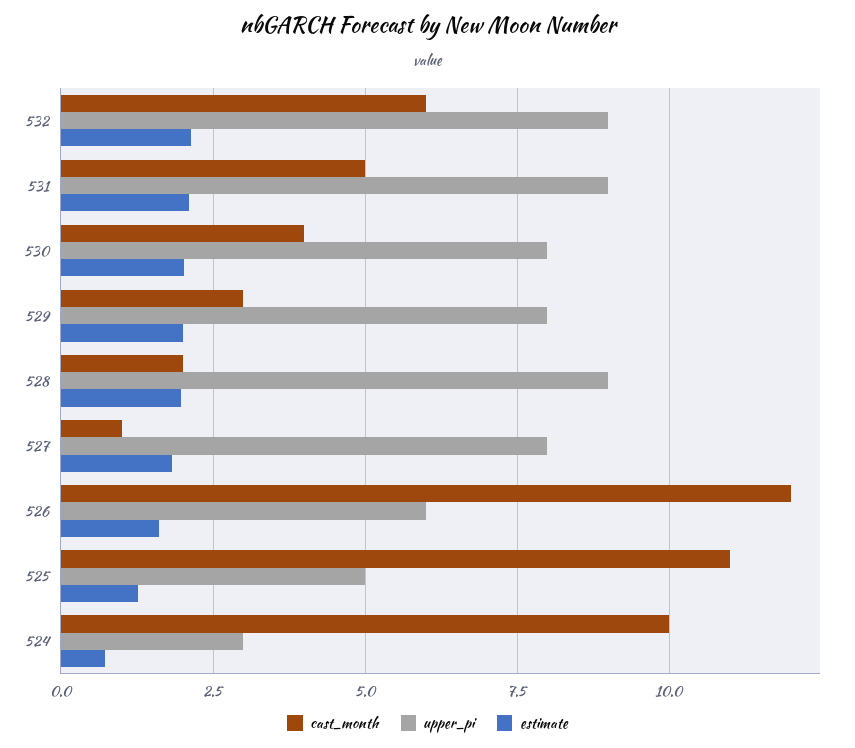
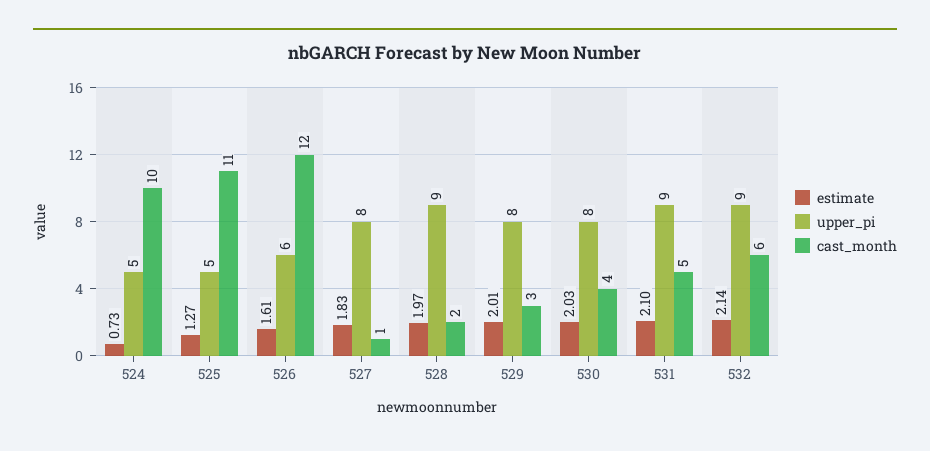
upper_pi, 524: 3 -> 5

